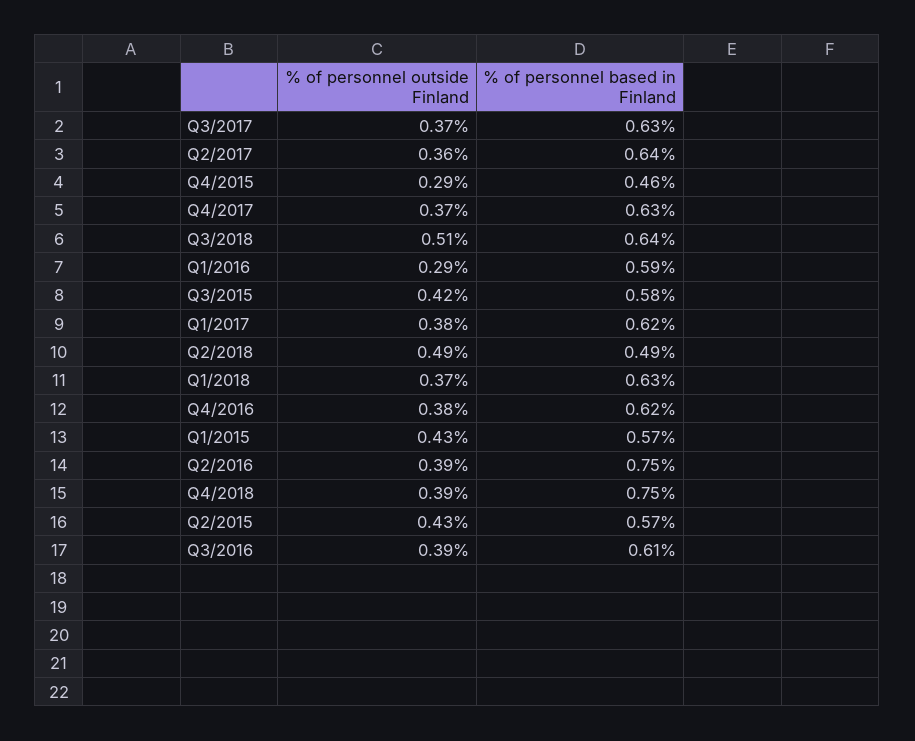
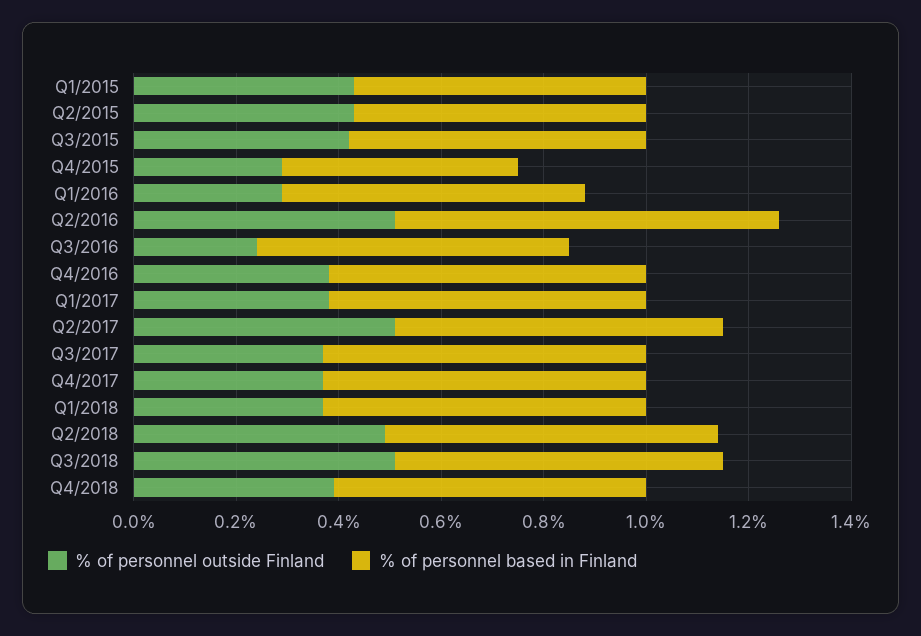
% of personnel outside Finland, Q2/2017: 0.36 -> 0.5
% of personnel based in Finland, Q2/2018: 0.49 -> 0.65
% of personnel outside Finland, Q2/2016: 0.39 -> 0.5
% of personnel based in Finland, Q4/2018: 0.75 -> 0.6
% of personnel outside Finland, Q3/2016: 0.39 -> 0.25

